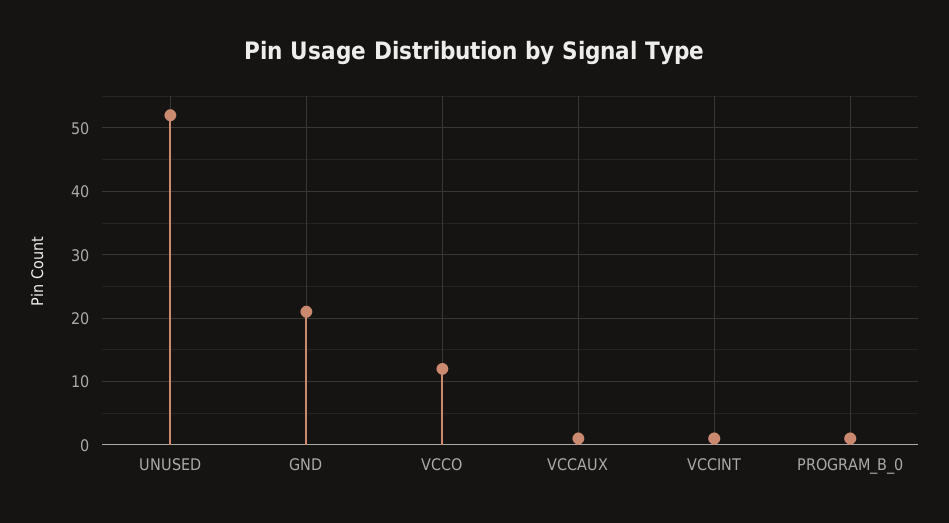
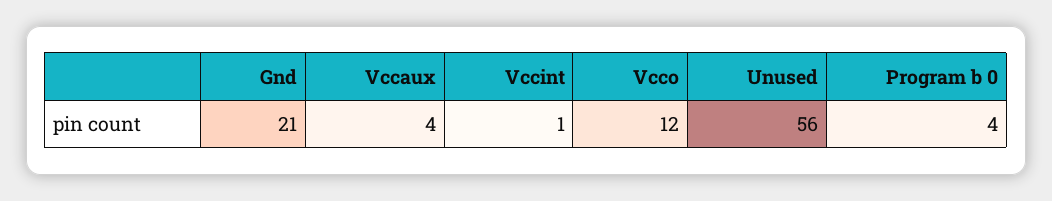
UNUSED: 52 -> 56
VCCAUX: 1 -> 4
PROGRAM_B_0: 1 -> 4

